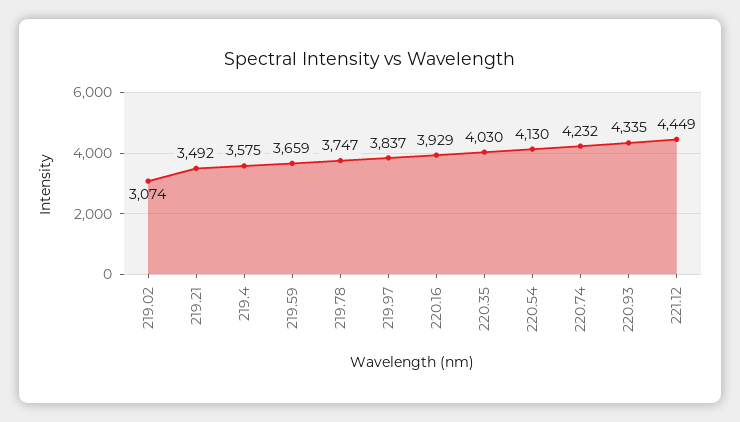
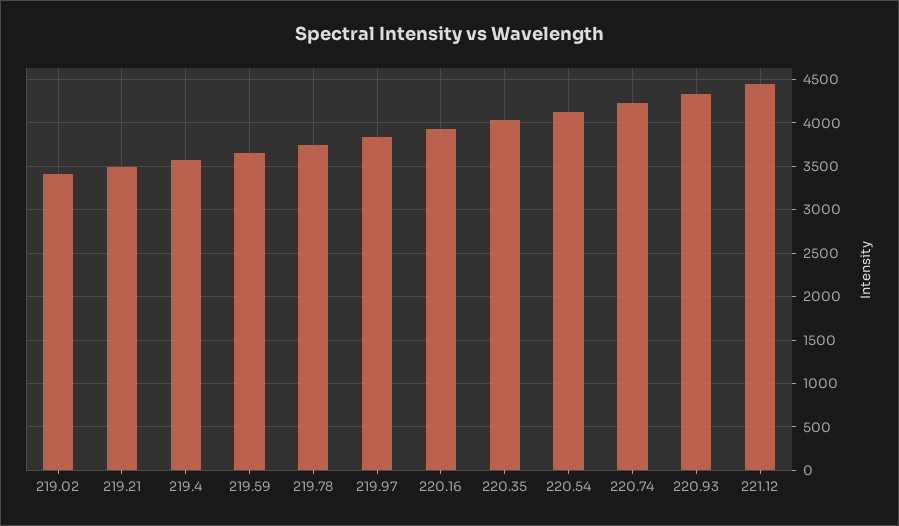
219.02: 3074 -> 3400

